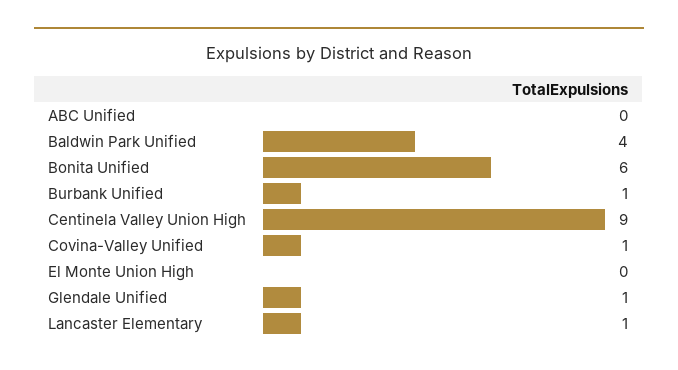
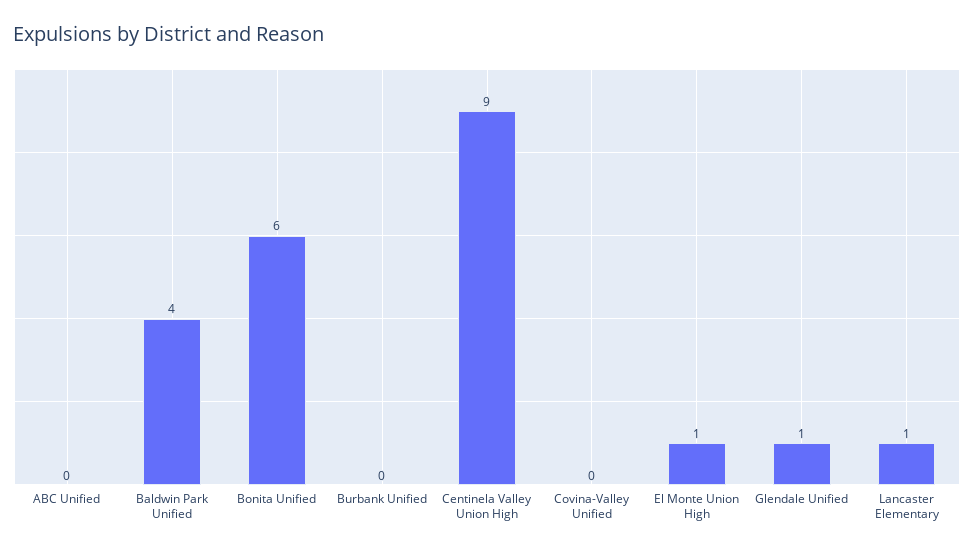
Burbank Unified: 1 -> 0
Covina-Valley Unified: 1 -> 0
El Monte Union High: 0 -> 1

